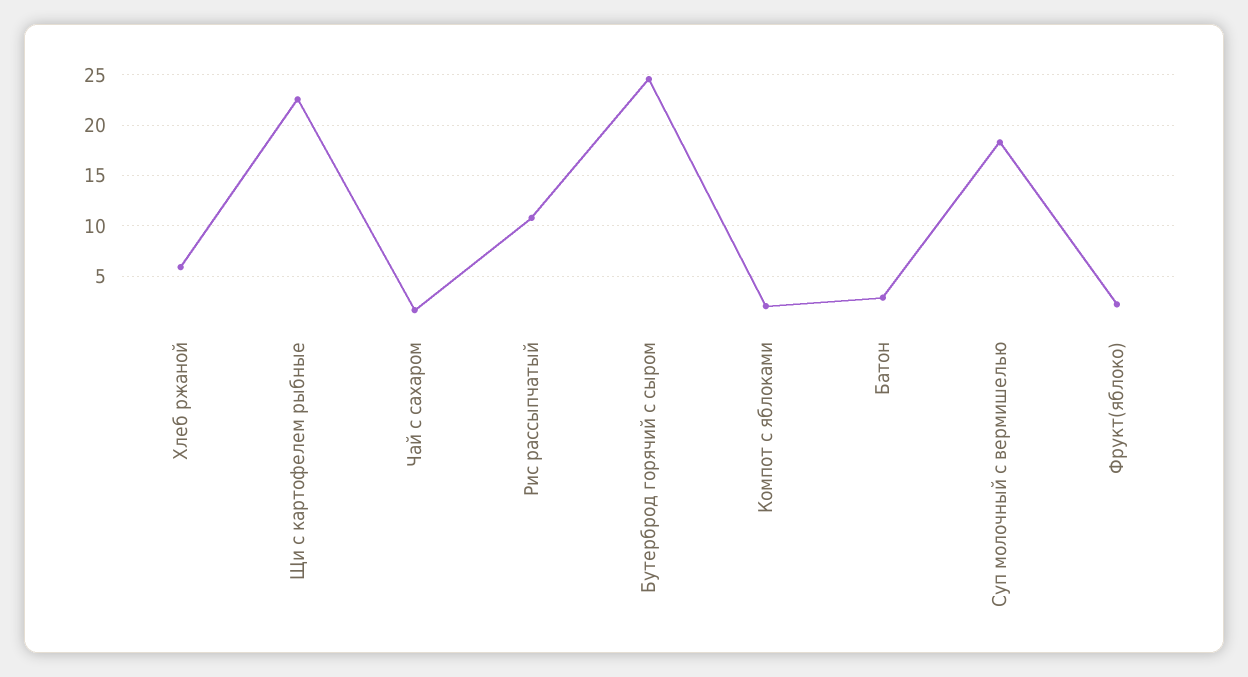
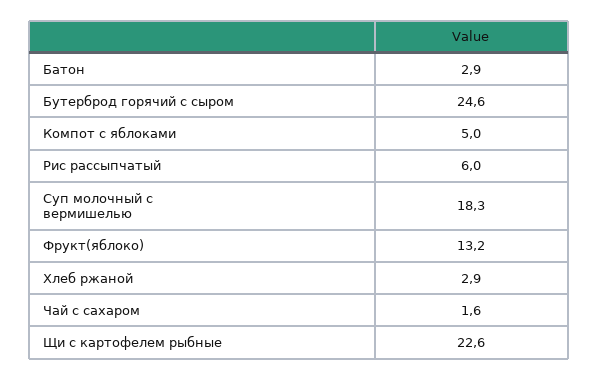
Хлеб ржаной: 6 -> 2.9
Рис рассыпчатый: 11 -> 6
Компот с яблоками: 2 -> 5
Фрукт(яблоко): 2 -> 13.2

